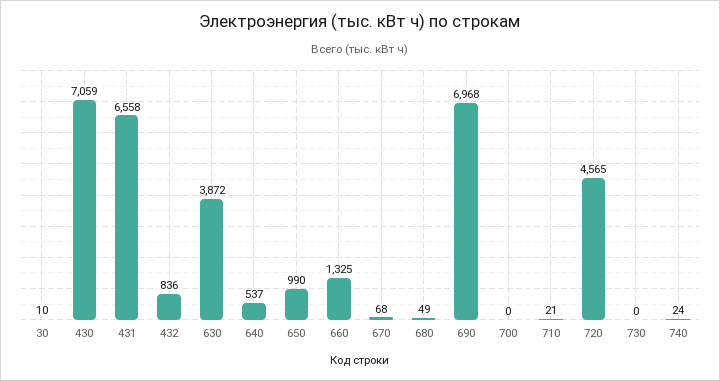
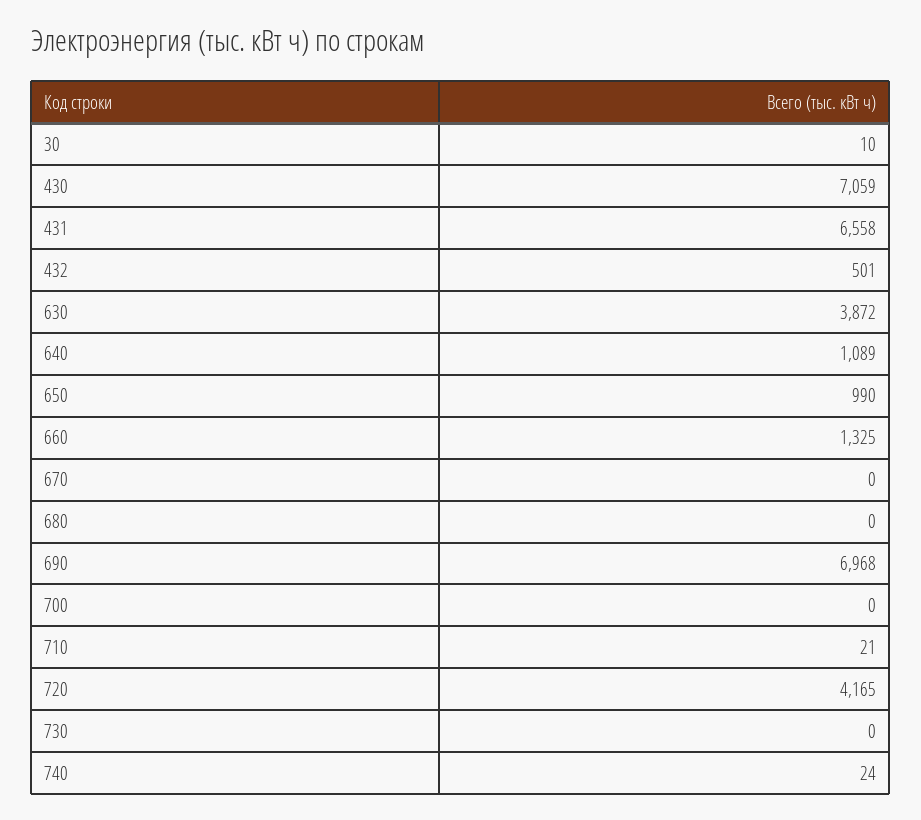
432: 836 -> 501
640: 537 -> 1089
670: 68 -> 0
680: 49 -> 0
720: 4565 -> 4165

